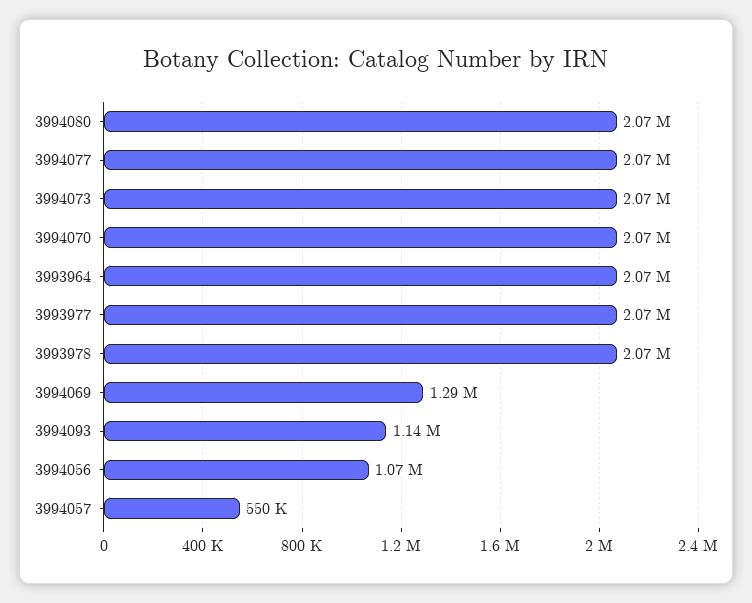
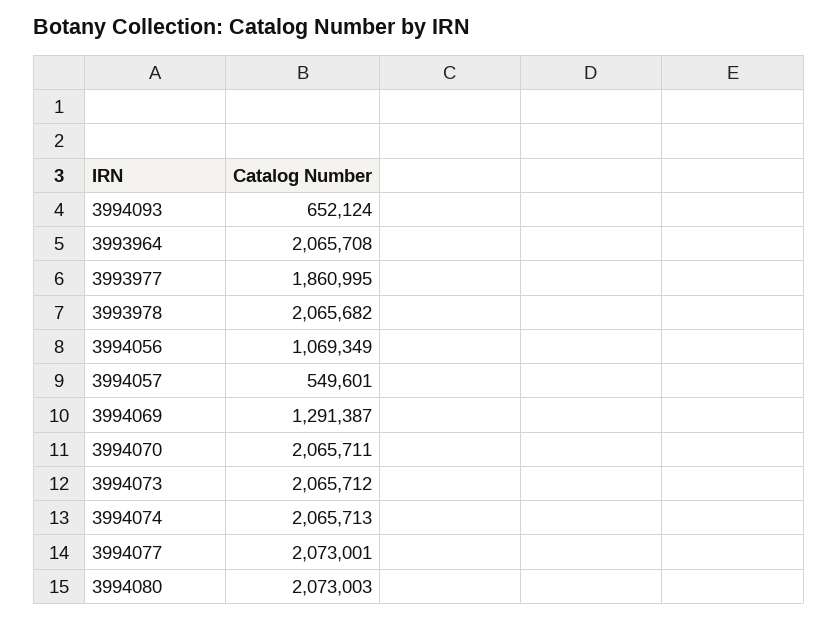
3993977: 2070000 -> 1860995
3994093: 1140000 -> 652124
3994074: none -> 2065713

